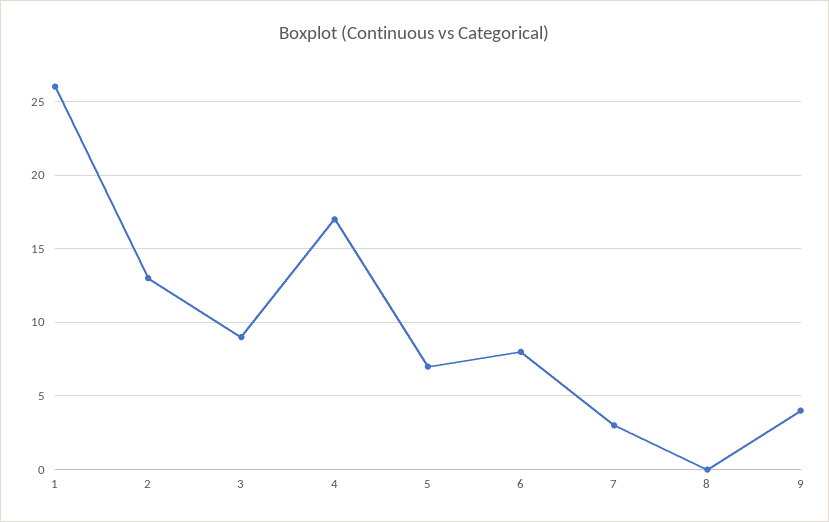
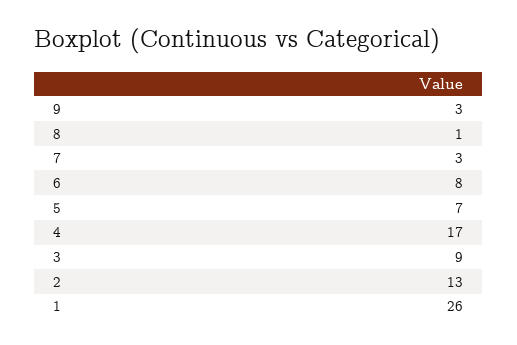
8: 0 -> 1
9: 4 -> 3

